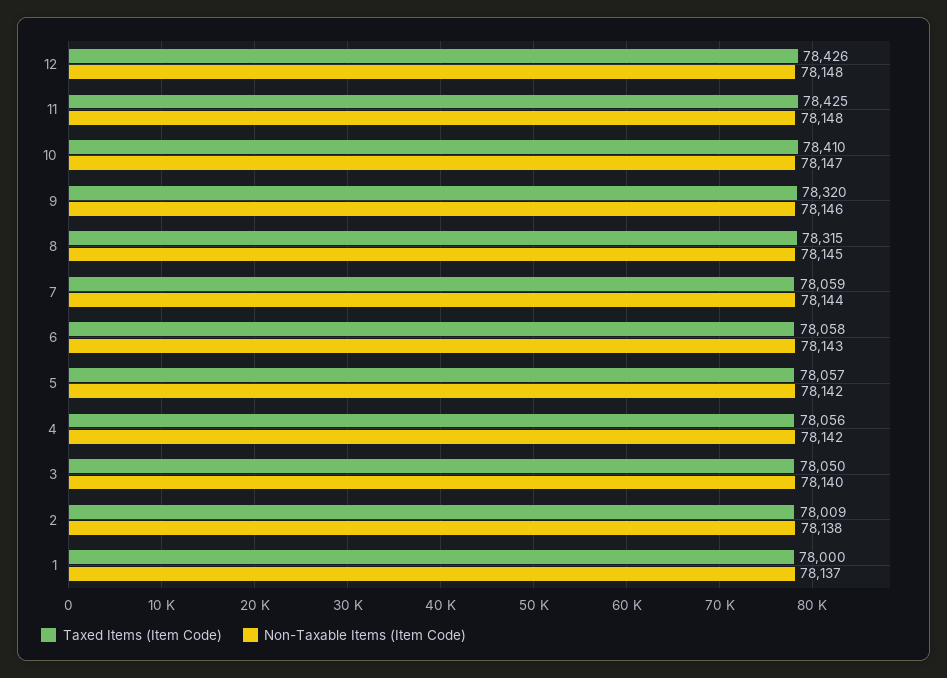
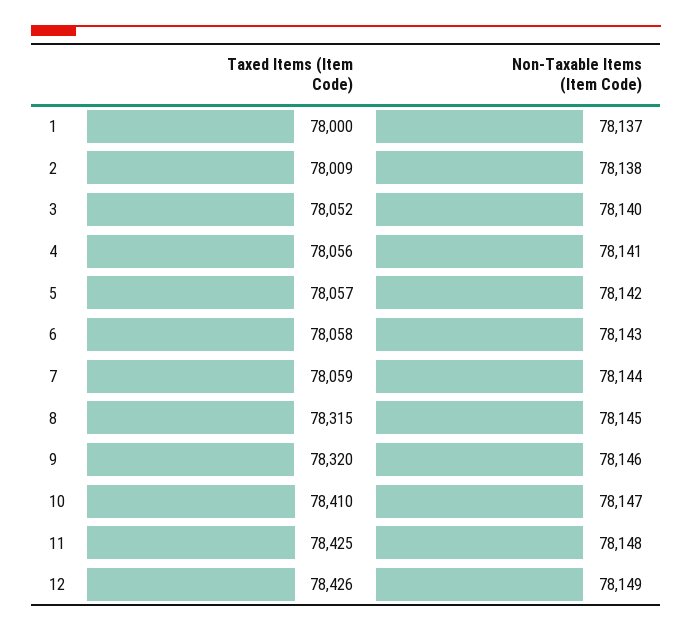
Non-Taxable Items (Item Code), 12: 78148 -> 78149
Non-Taxable Items (Item Code), 4: 78142 -> 78141
Taxed Items (Item Code), 3: 78050 -> 78052

